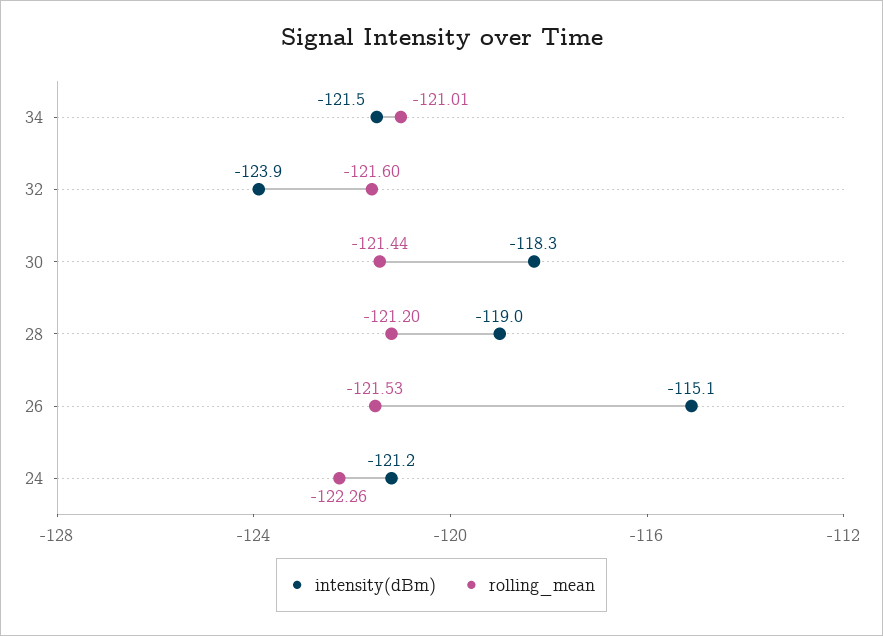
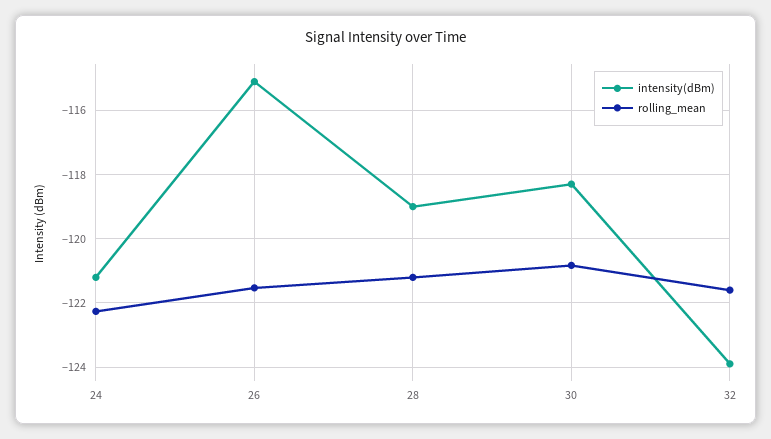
intensity(dBm), 34: -121.5 -> none
rolling_mean, 34: -121.01 -> none
rolling_mean, 30: -121.44 -> -120.8

